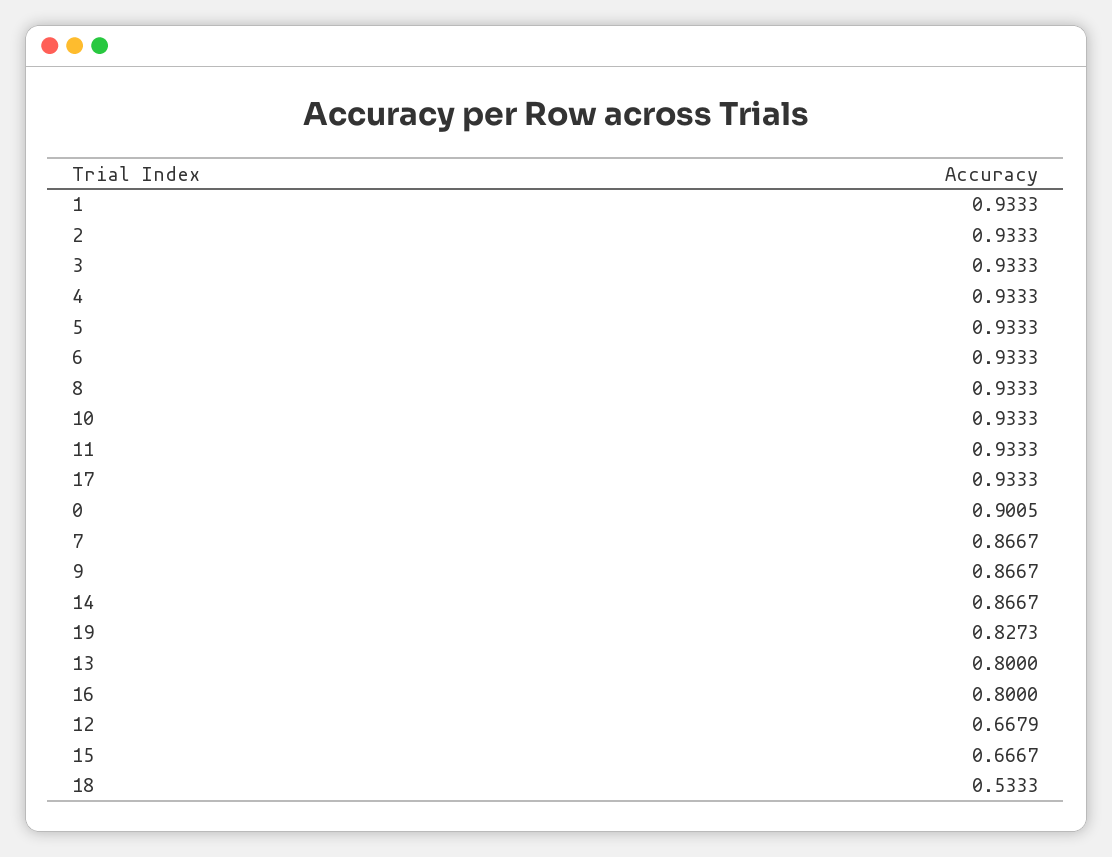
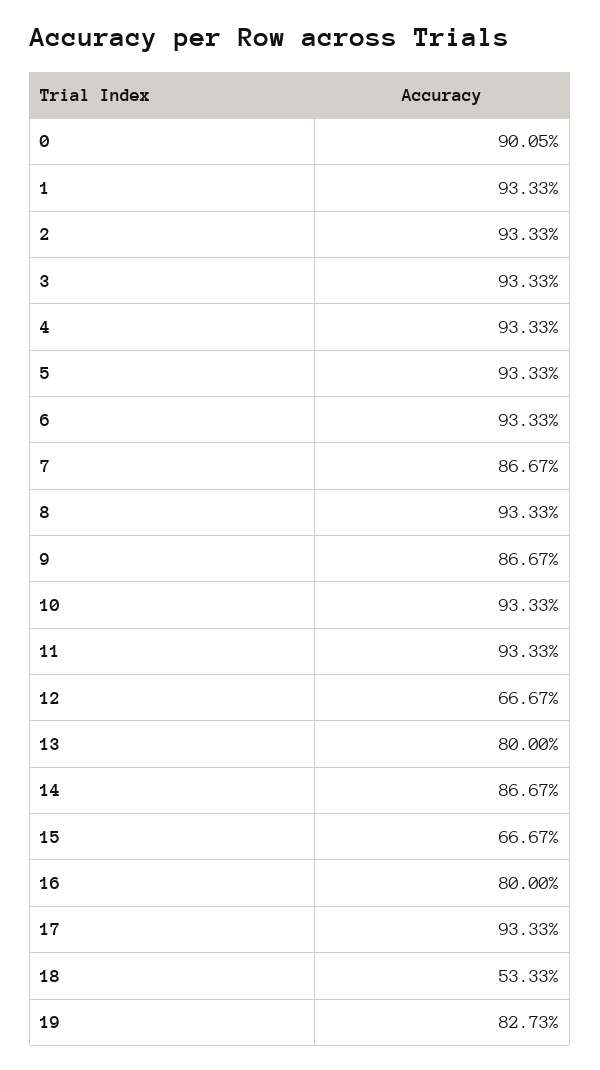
12: 0.6679 -> 0.6667

